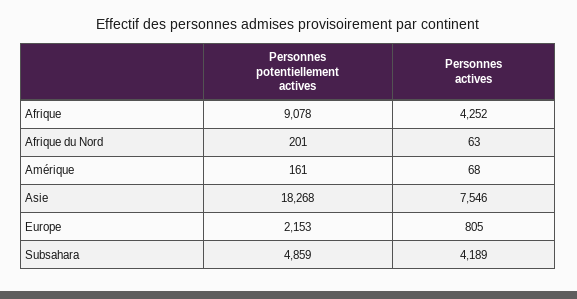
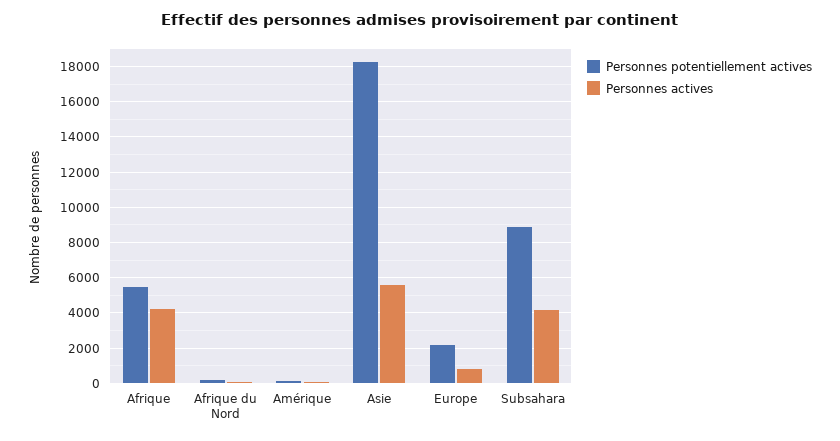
Personnes potentiellement actives, Afrique: 9078 -> 5500
Personnes actives, Asie: 7546 -> 5500
Personnes potentiellement actives, Subsahara: 4859 -> 9000

